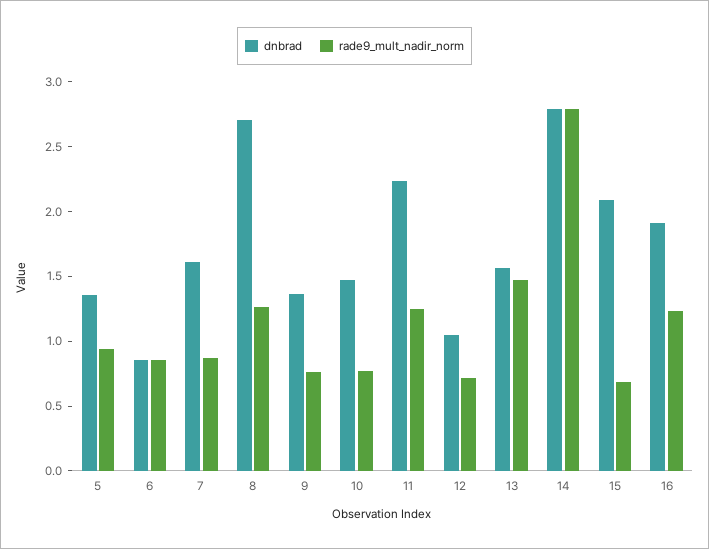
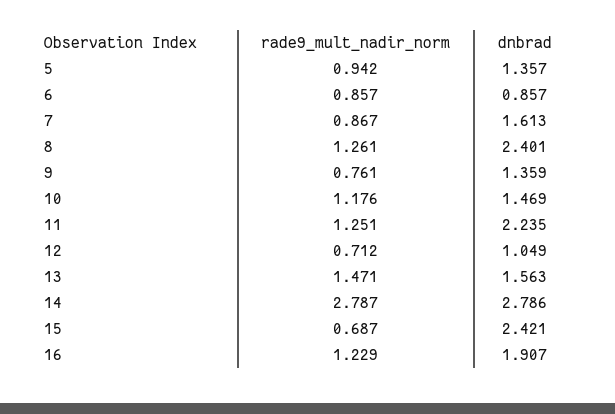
dnbrad, 8: 2.7 -> 2.401
rade9_mult_nadir_norm, 10: 0.8 -> 1.176
dnbrad, 15: 2.1 -> 2.421

